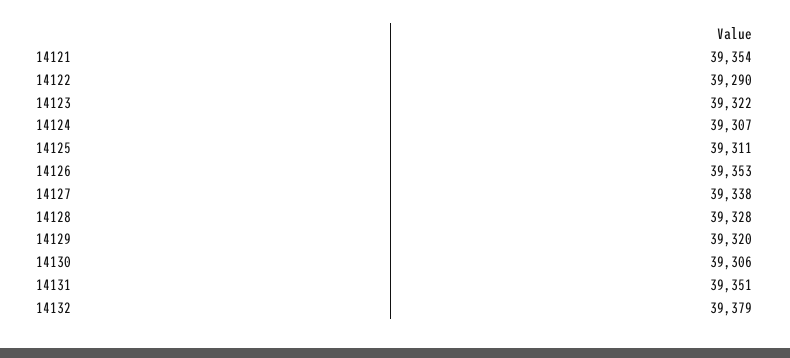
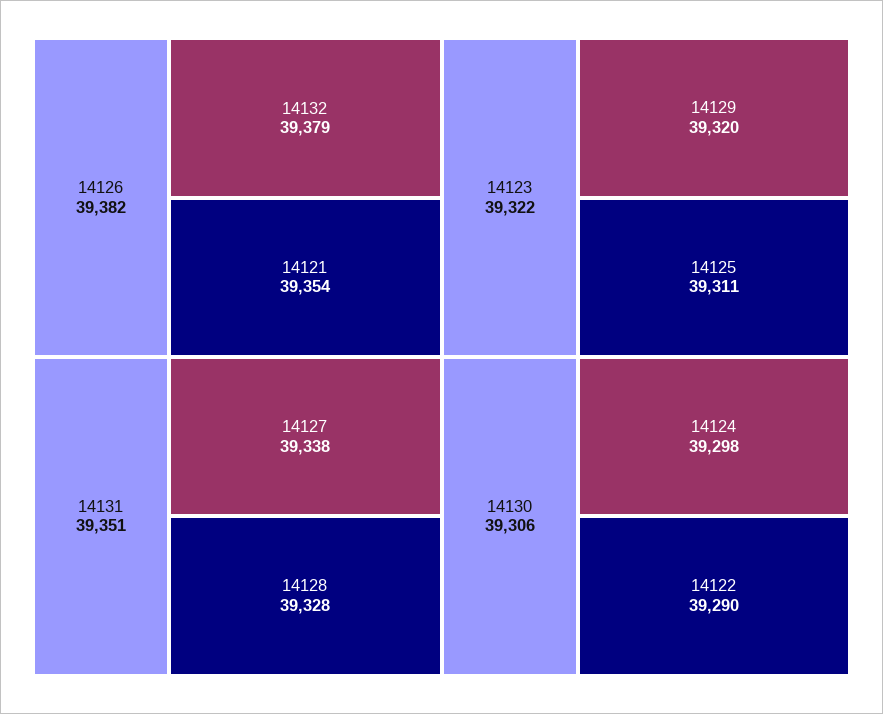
14124: 39307 -> 39298
14126: 39353 -> 39382

